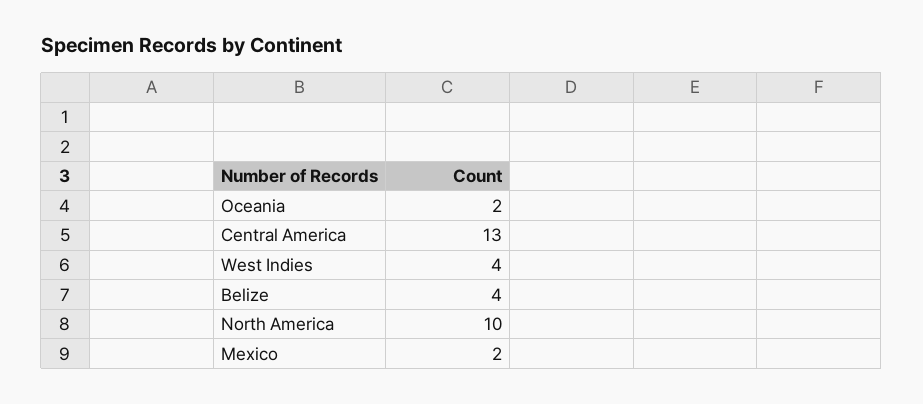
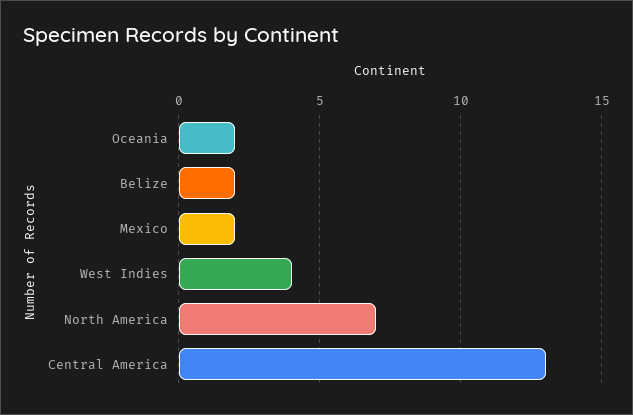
Belize: 4 -> 2
North America: 10 -> 7

